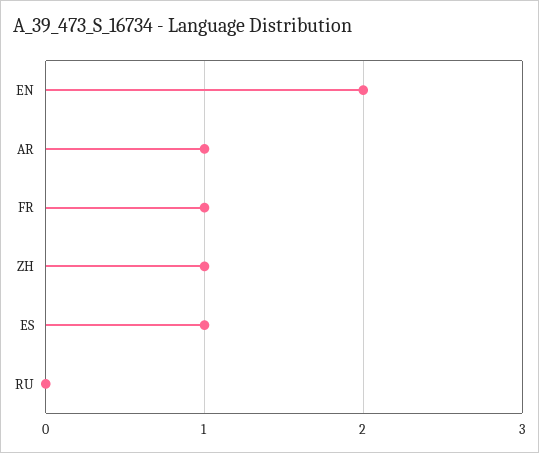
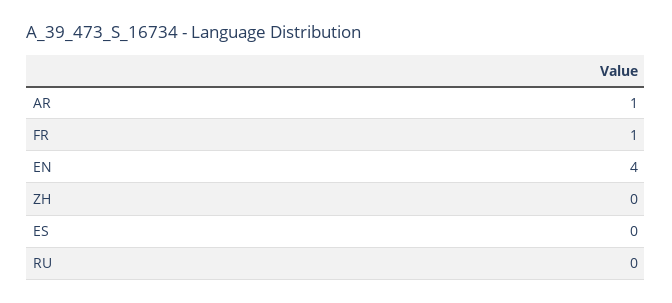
EN: 2 -> 4
ZH: 1 -> 0
ES: 1 -> 0

